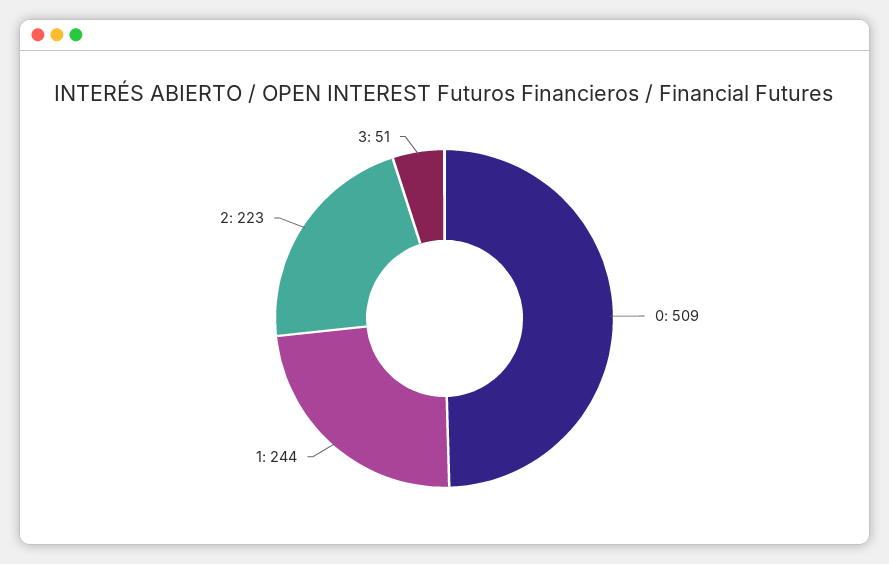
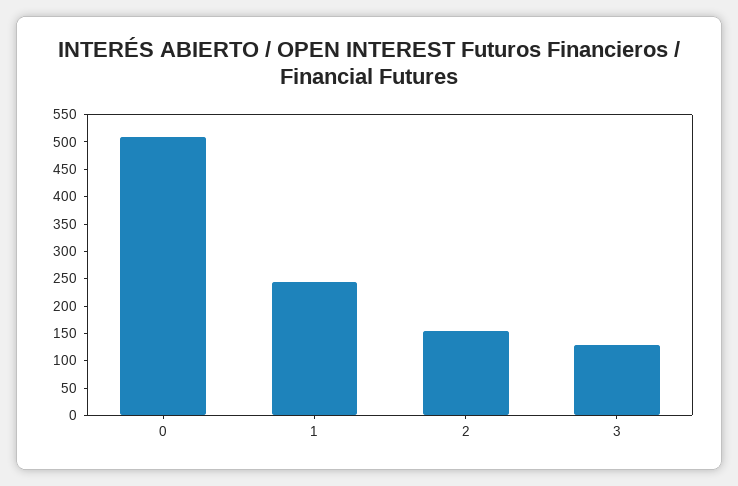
2: 223 -> 150
3: 51 -> 125

